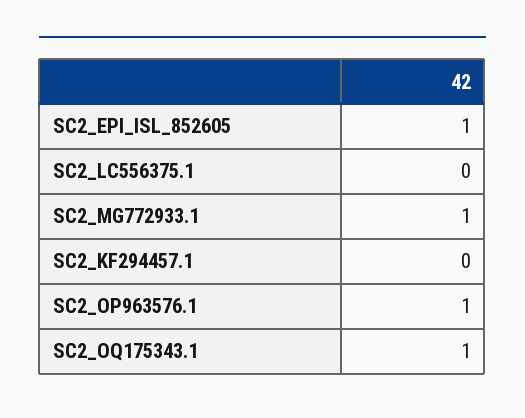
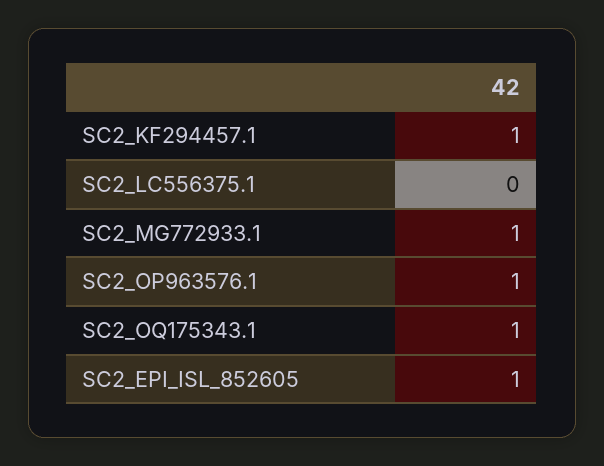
SC2_KF294457.1: 0 -> 1

